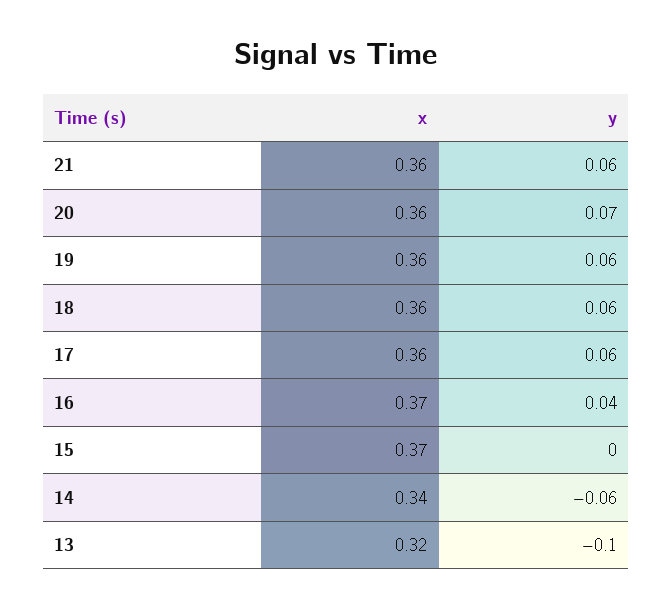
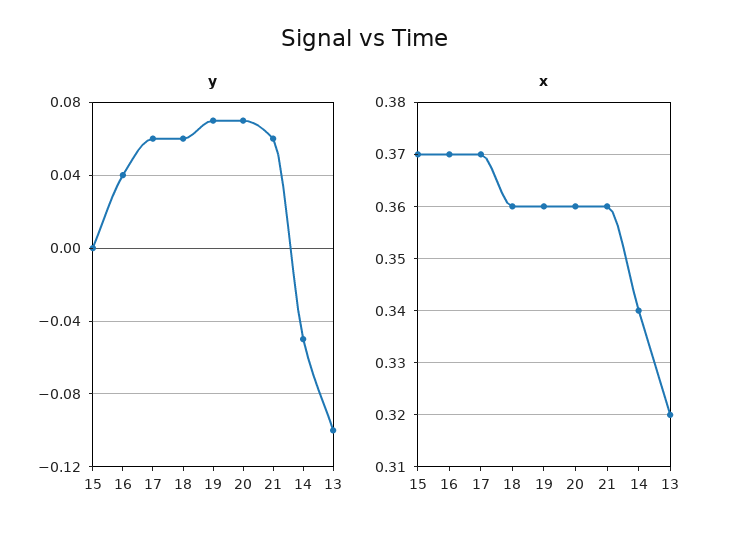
y, 19: 0.06 -> 0.07
x, 17: 0.36 -> 0.37
y, 14: -0.06 -> -0.05

